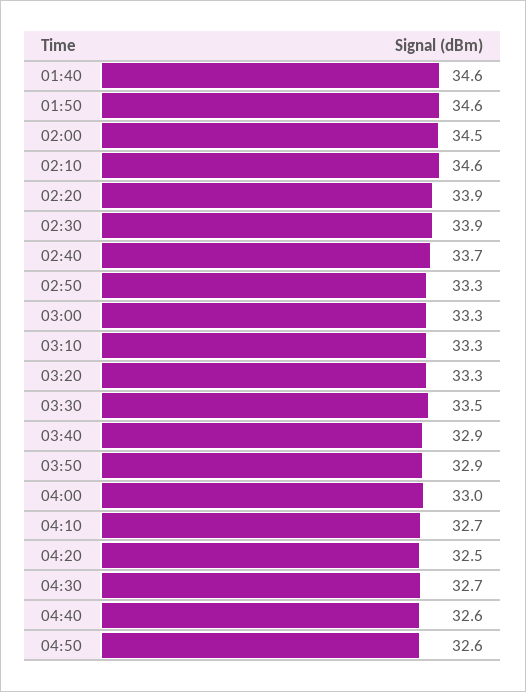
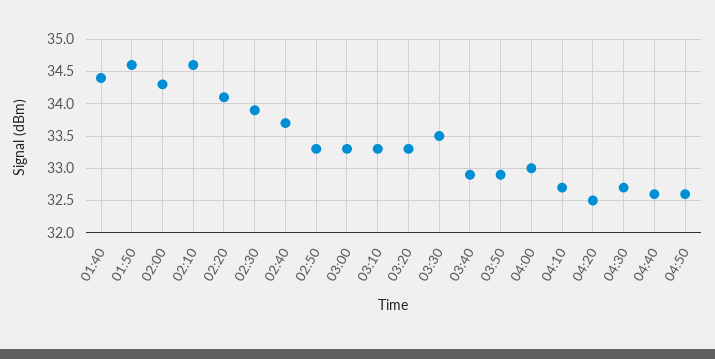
01:40: 34.6 -> 34.4
02:00: 34.5 -> 34.3
02:20: 33.9 -> 34.1

